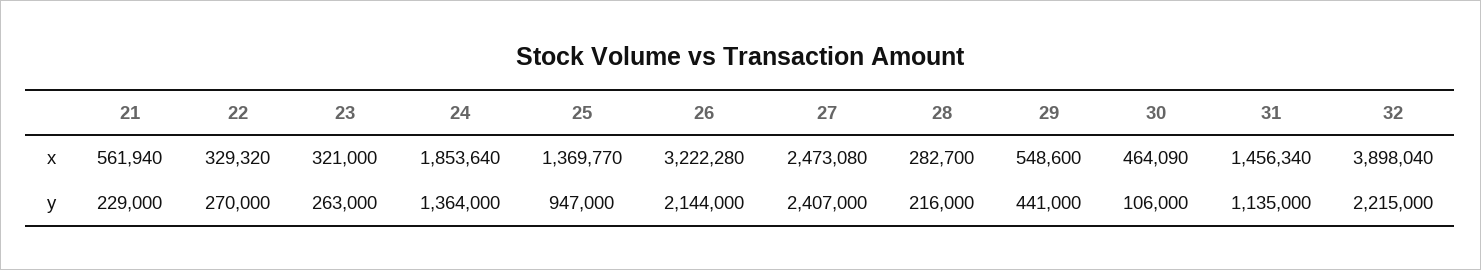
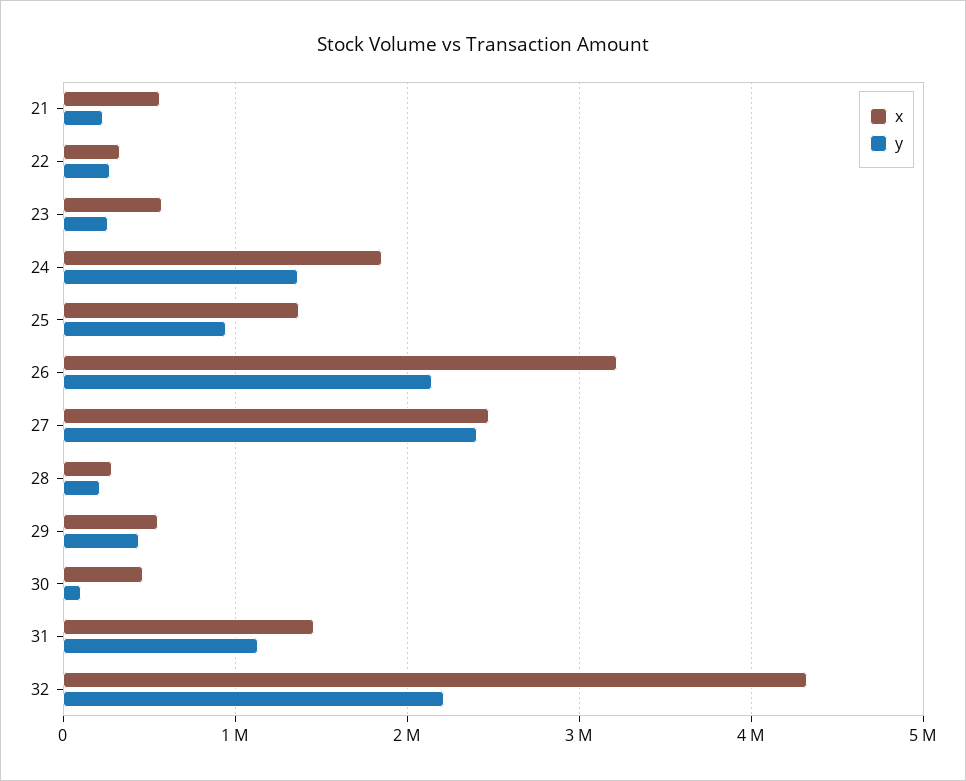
x, 23: 321000 -> 600000
x, 32: 3898040 -> 4300000

